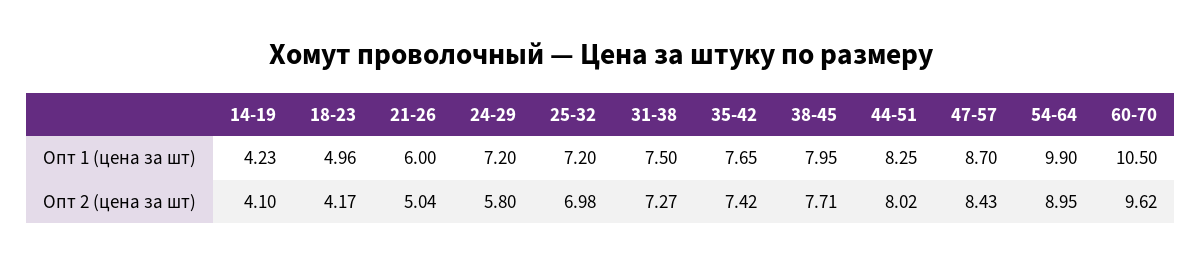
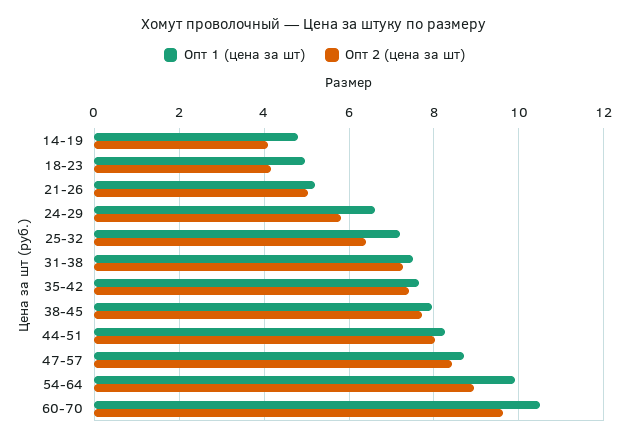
Опт 1 (цена за шт), 14-19: 4.23 -> 4.8
Опт 1 (цена за шт), 21-26: 6 -> 5.2
Опт 1 (цена за шт), 24-29: 7.2 -> 6.6
Опт 2 (цена за шт), 25-32: 6.98 -> 6.4

